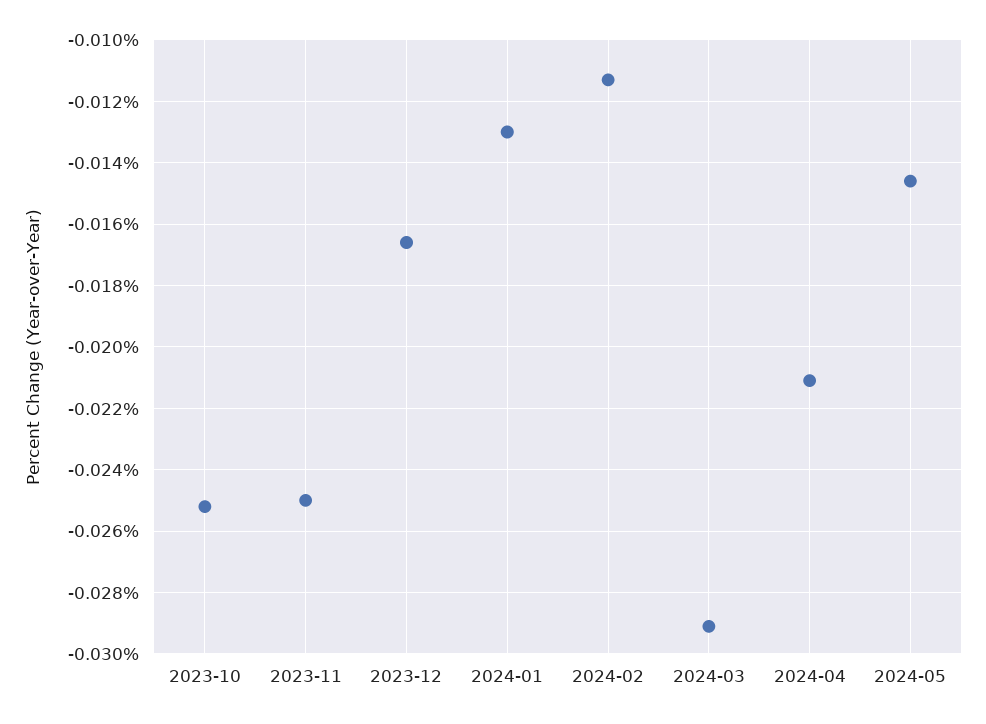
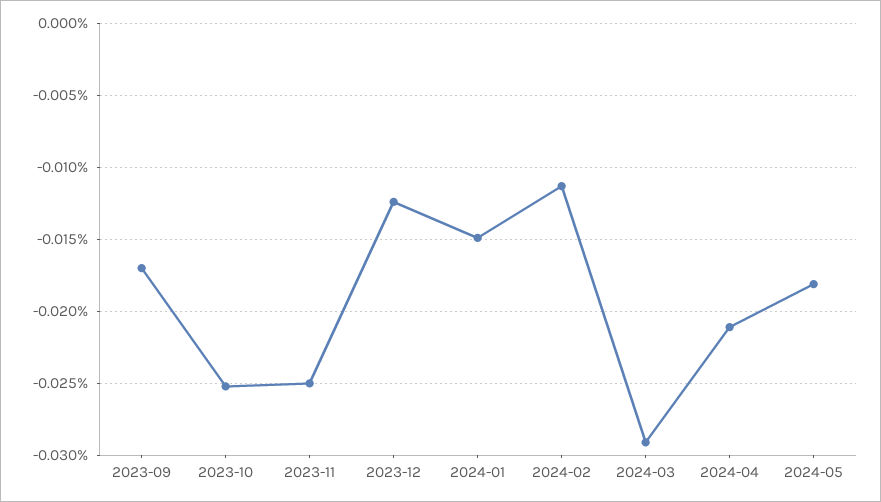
2023-12: -0.0165 -> -0.0125
2024-01: -0.013 -> -0.015
2024-05: -0.0145 -> -0.018
2023-09: none -> -0.017

